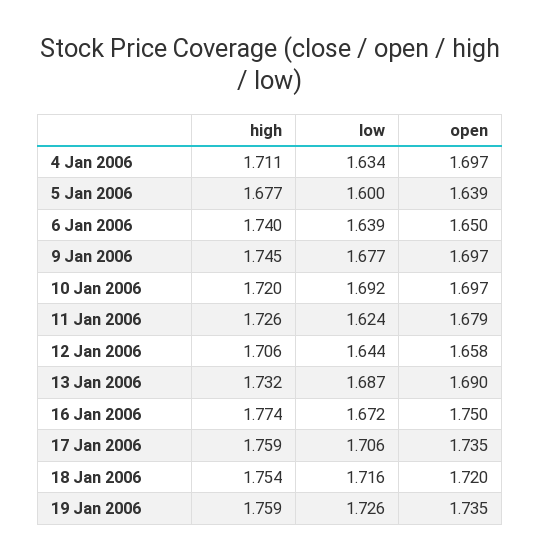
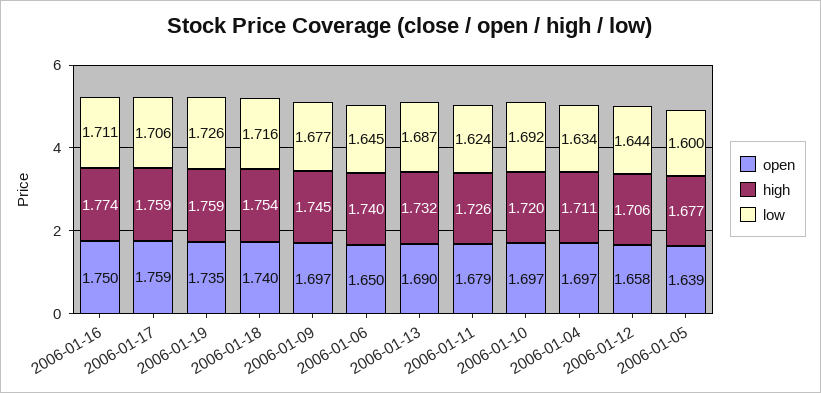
low, 6 Jan 2006: 1.639 -> 1.645
low, 16 Jan 2006: 1.672 -> 1.711
open, 17 Jan 2006: 1.735 -> 1.759
open, 18 Jan 2006: 1.72 -> 1.74

